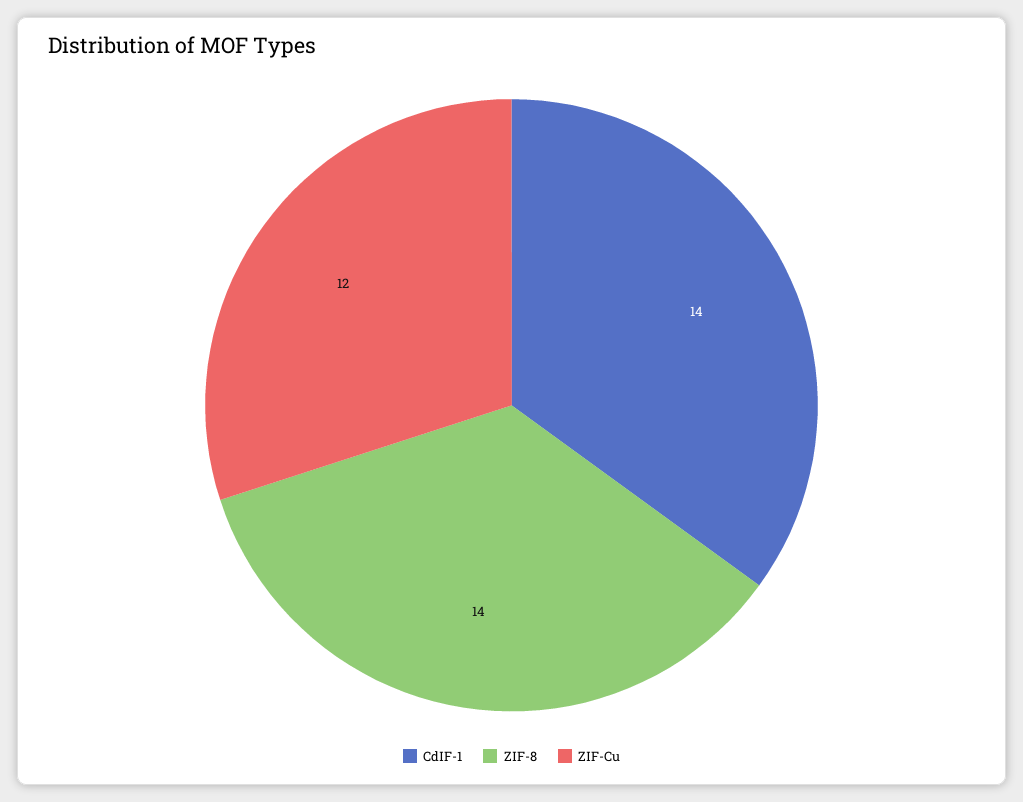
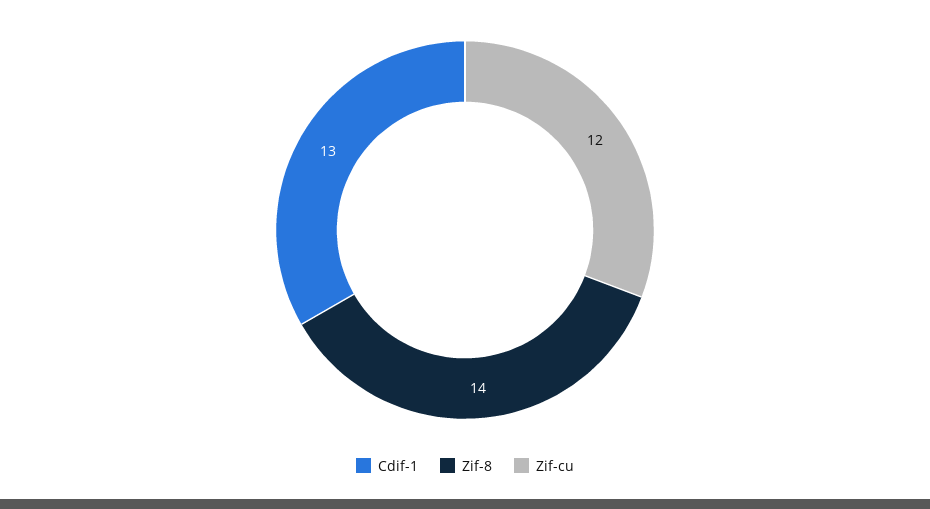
CdIF-1: 14 -> 13

